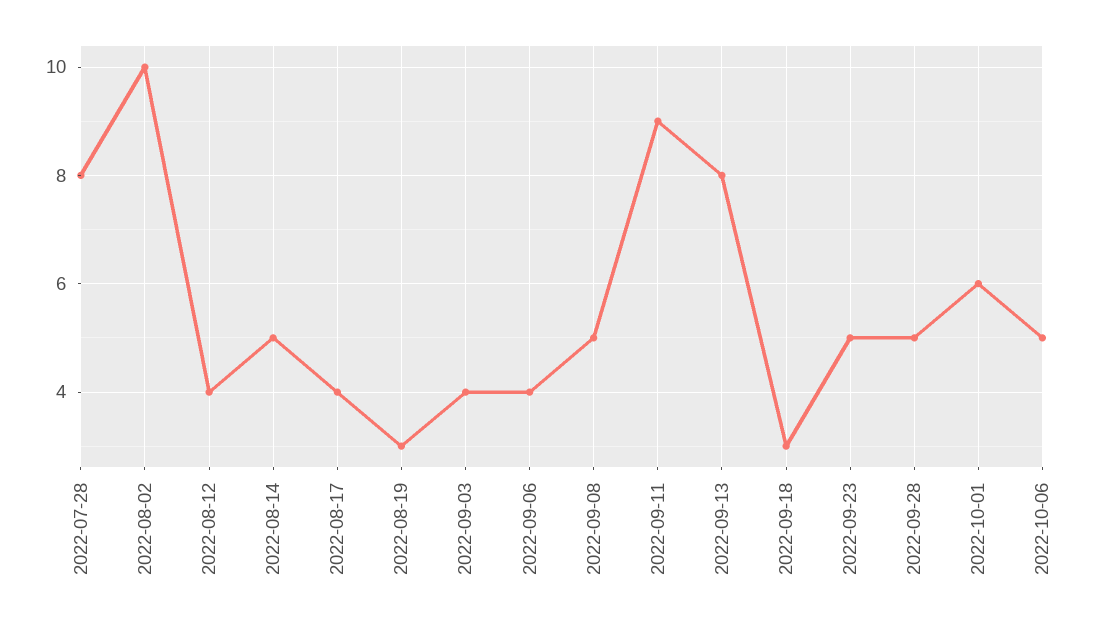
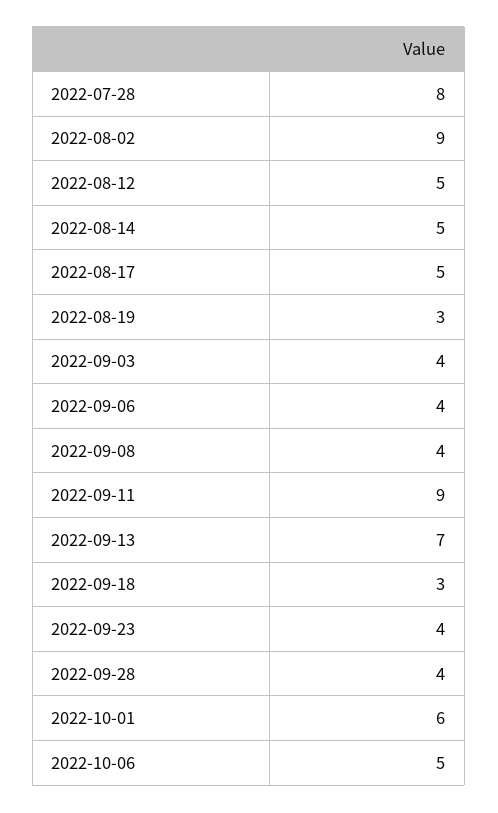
2022-08-02: 10 -> 9
2022-08-12: 4 -> 5
2022-08-17: 4 -> 5
2022-09-08: 5 -> 4
2022-09-13: 8 -> 7
2022-09-23: 5 -> 4
2022-09-28: 5 -> 4

